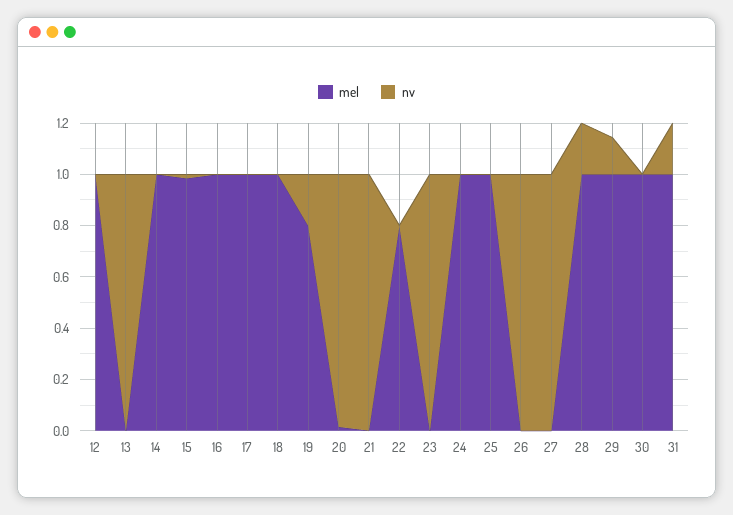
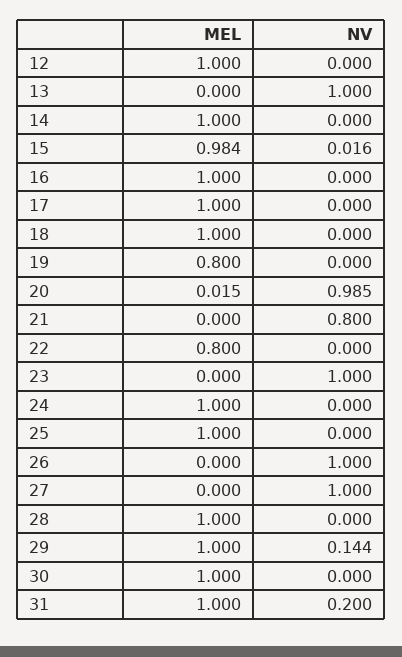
nv, 19: 0.2 -> 0
nv, 21: 1 -> 0.8
nv, 28: 0.2 -> 0

